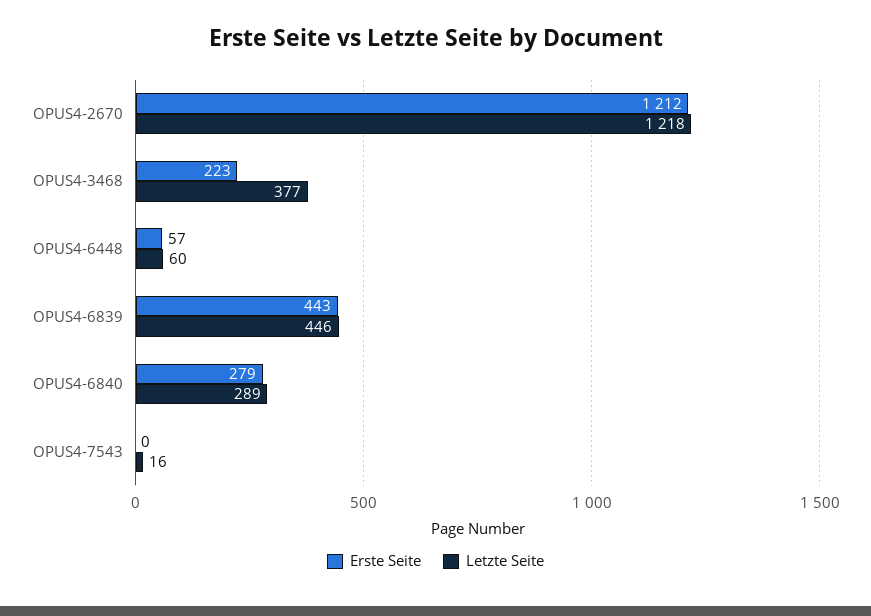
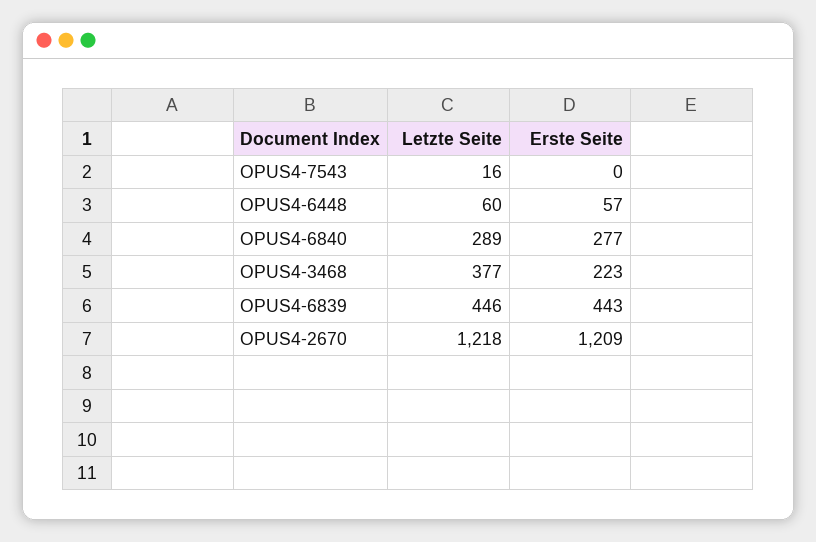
Erste Seite, OPUS4-2670: 1212 -> 1209
Erste Seite, OPUS4-6840: 279 -> 277

